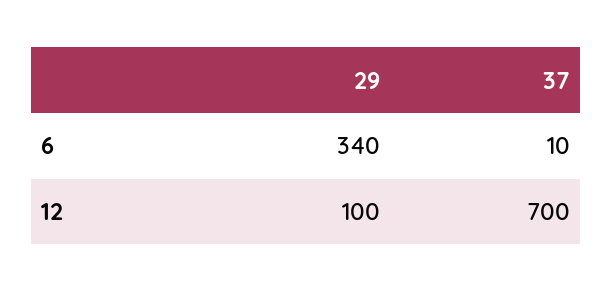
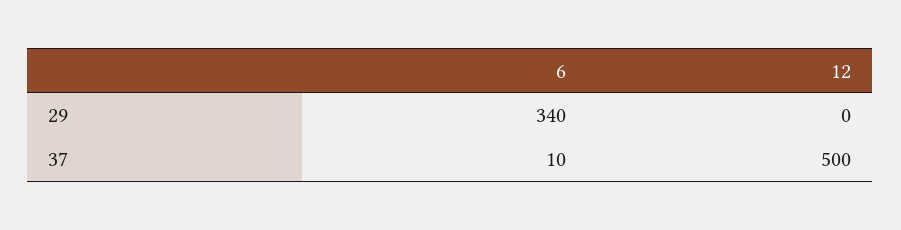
29, 12: 100 -> 0
37, 12: 700 -> 500

